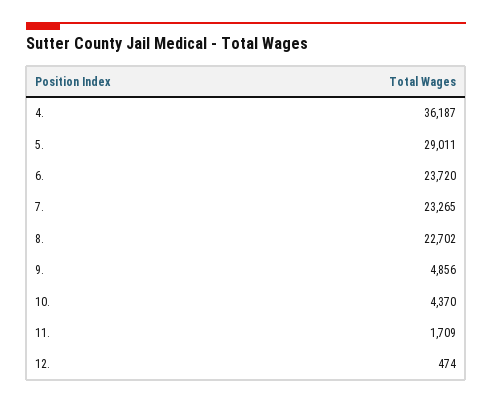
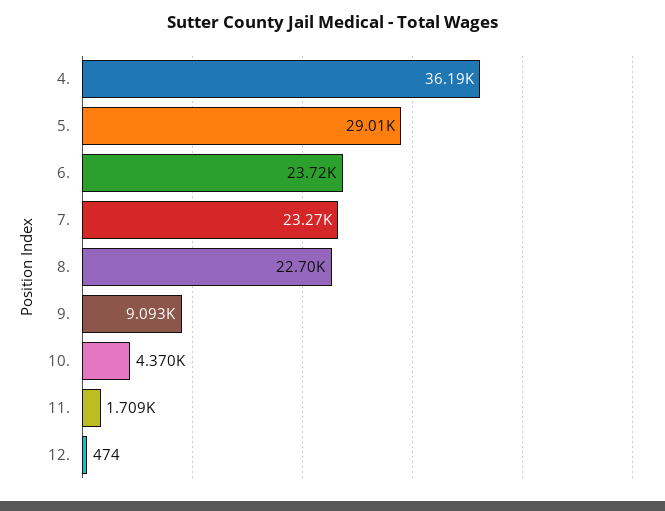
9.: 4856 -> 9093

